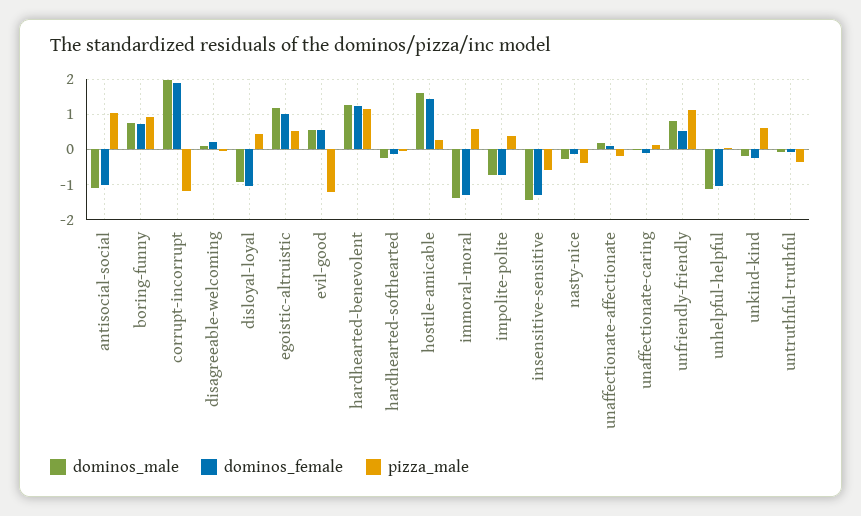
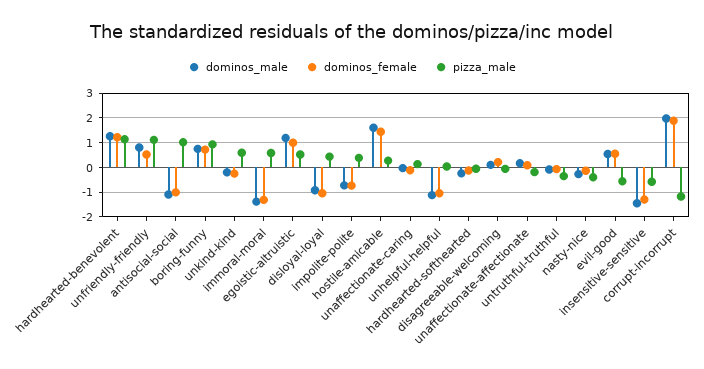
pizza_male, evil-good: -1.2 -> -0.5

